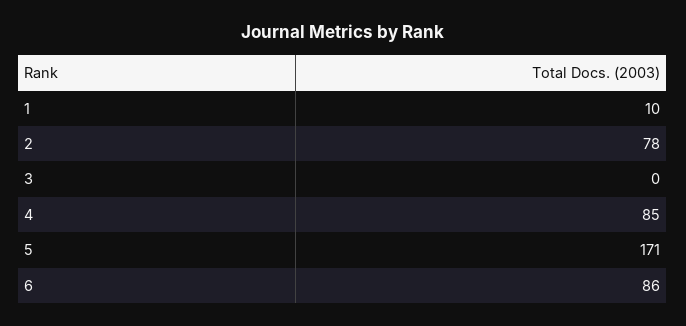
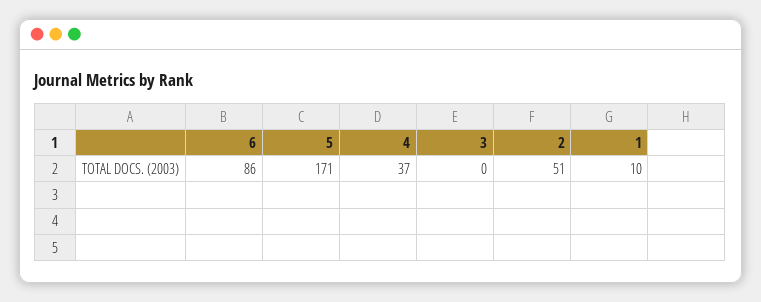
2: 78 -> 51
4: 85 -> 37

